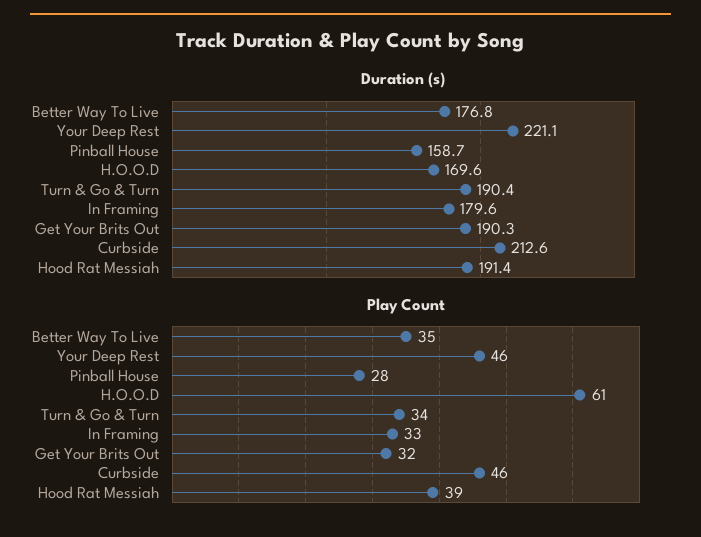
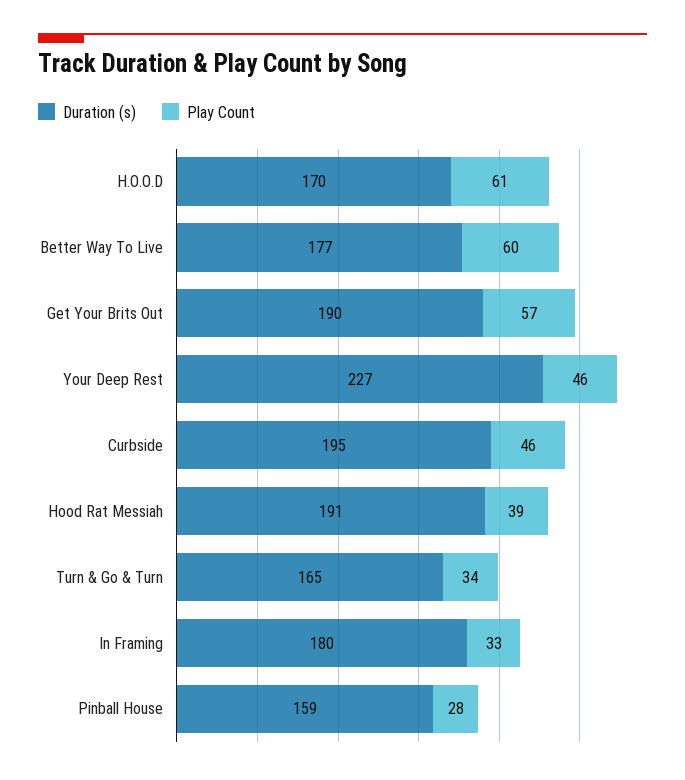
Duration (s), Your Deep Rest: 221.1 -> 227
Duration (s), Turn & Go & Turn: 190.4 -> 165
Duration (s), Curbside: 212.6 -> 195
Play Count, Better Way To Live: 35 -> 60
Play Count, Get Your Brits Out: 32 -> 57

